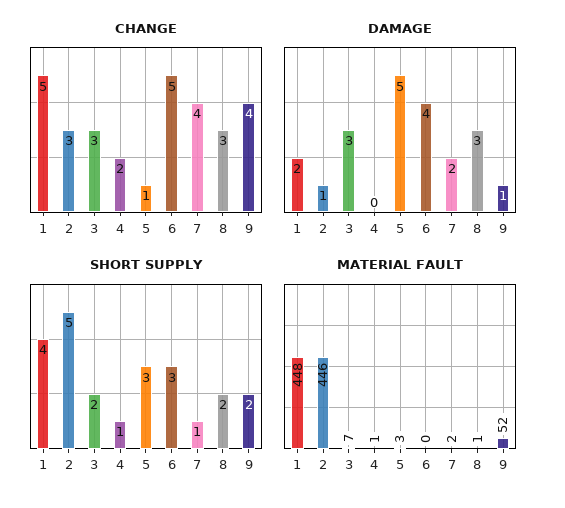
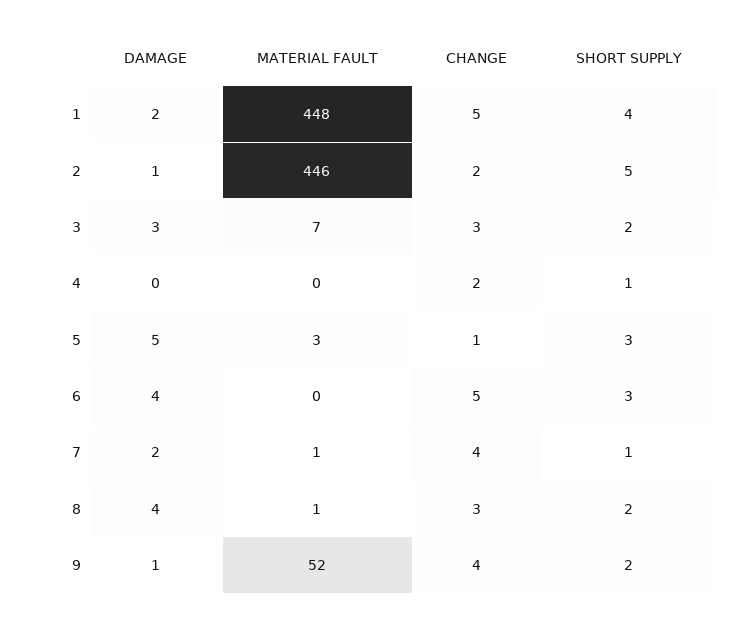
CHANGE, 2: 3 -> 2
DAMAGE, 8: 3 -> 4
MATERIAL FAULT, 4: 1 -> 0
MATERIAL FAULT, 7: 2 -> 1

